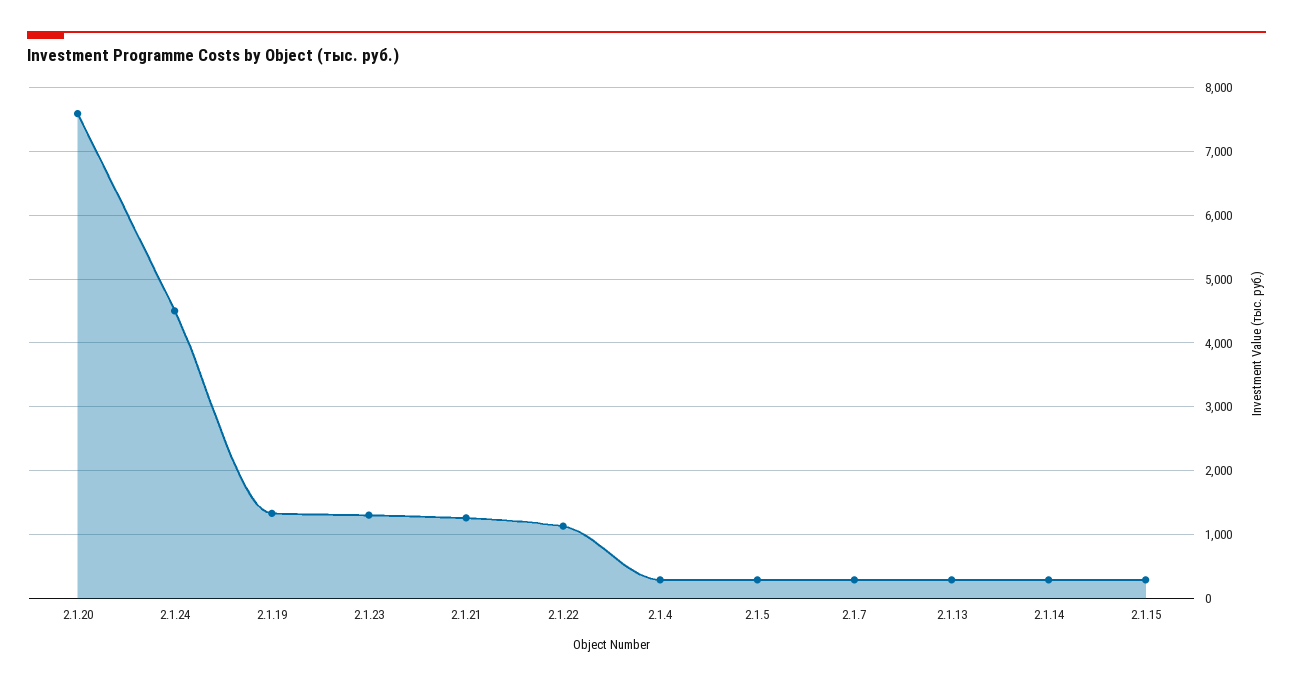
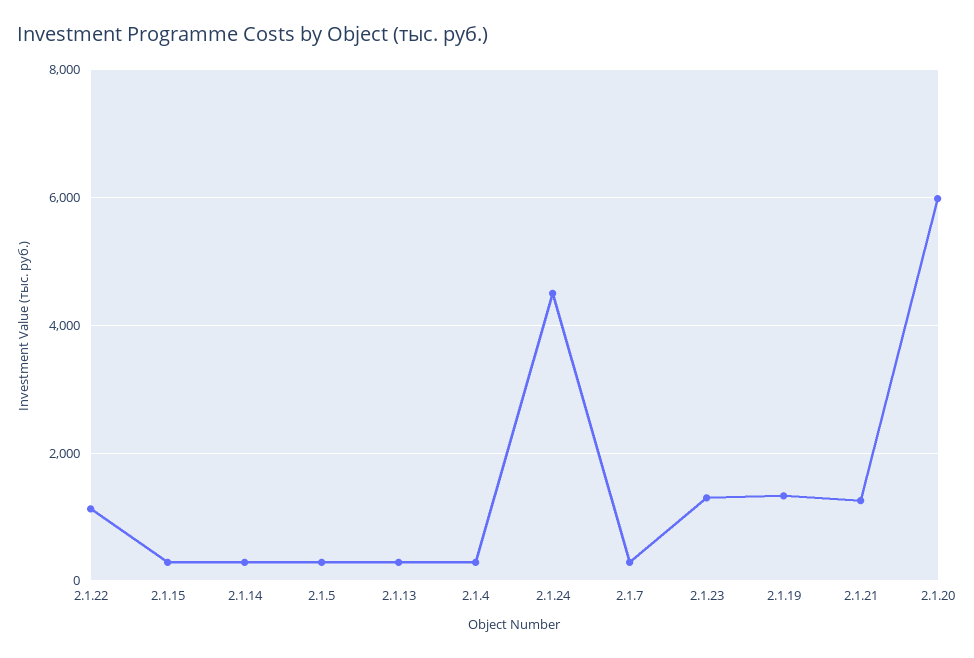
2.1.20: 7600 -> 6000

